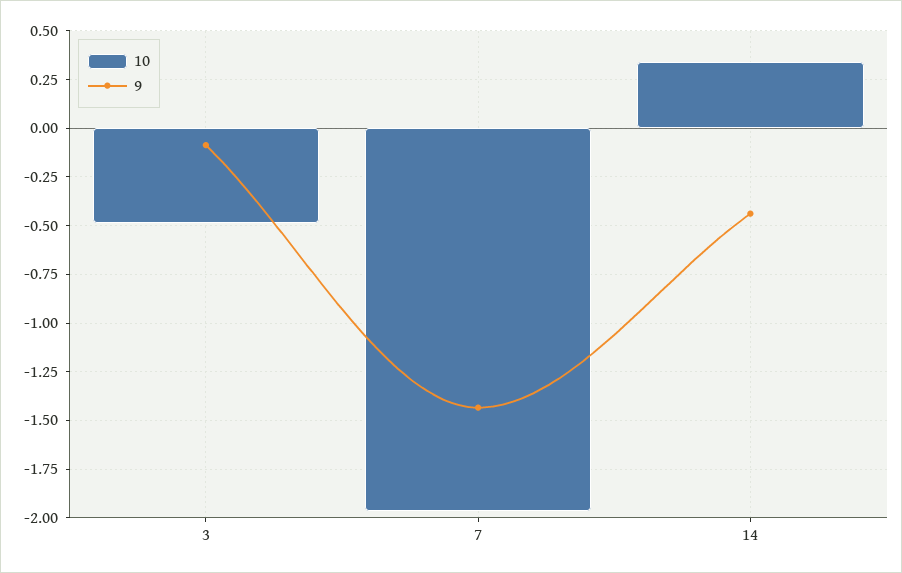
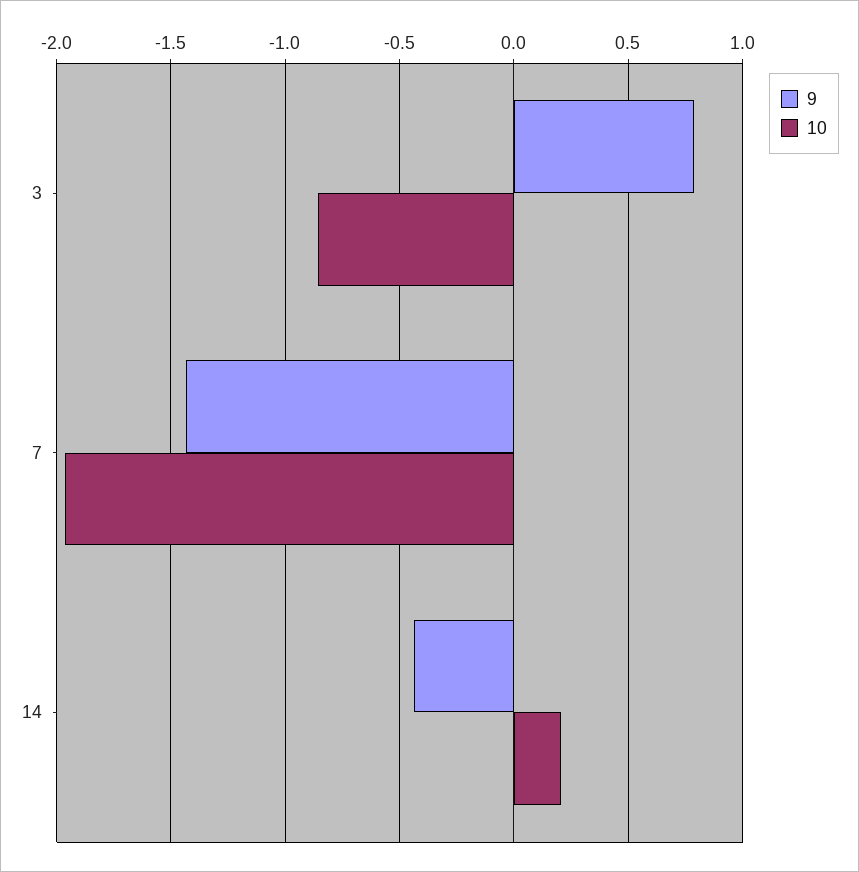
10, 3: -0.5 -> -0.85
9, 3: -0.1 -> 0.8
10, 14: 0.35 -> 0.2

